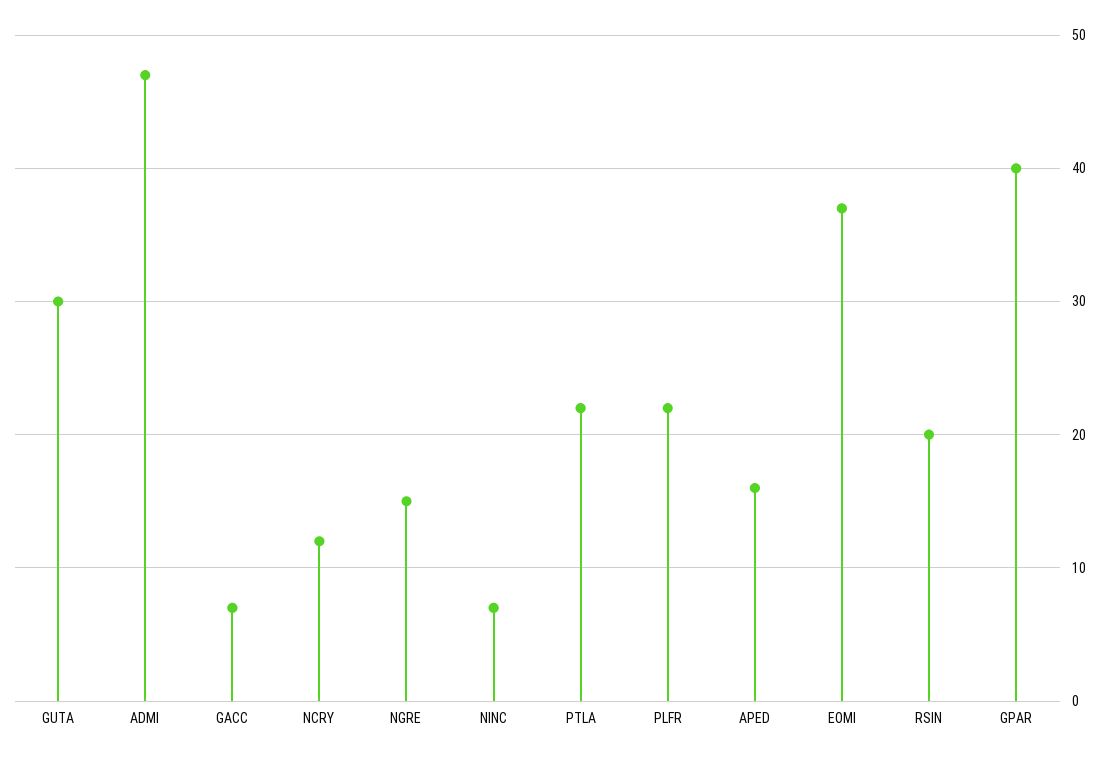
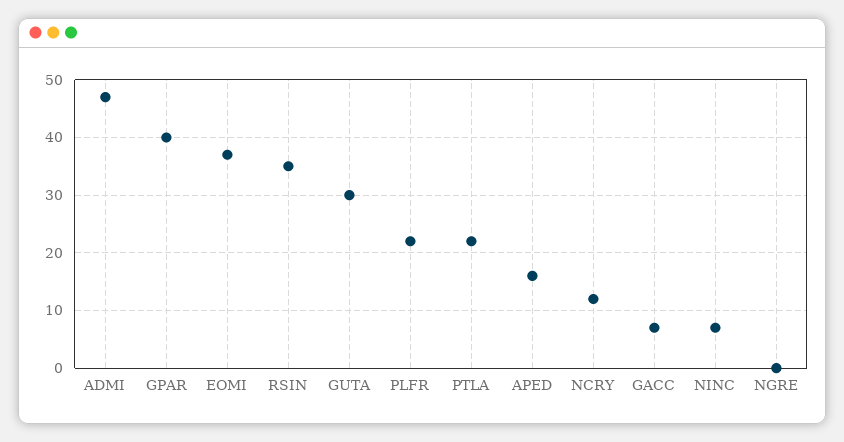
NGRE: 15 -> 0
RSIN: 20 -> 35

